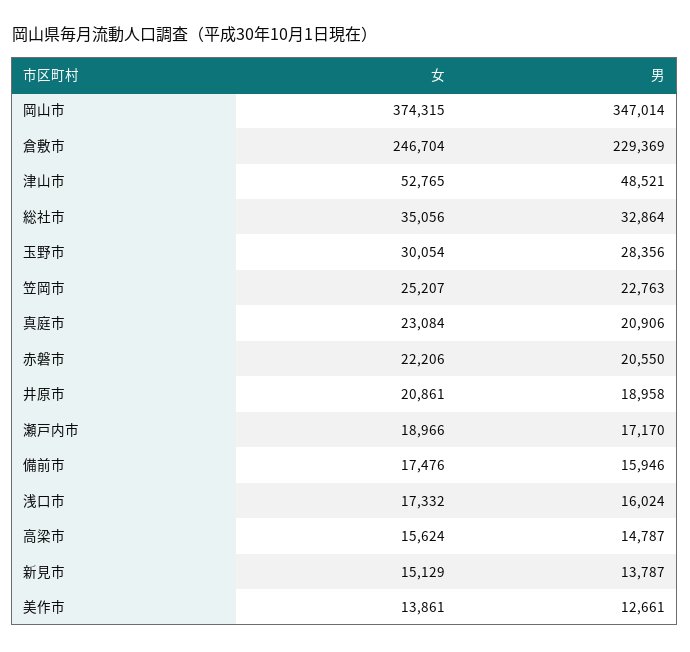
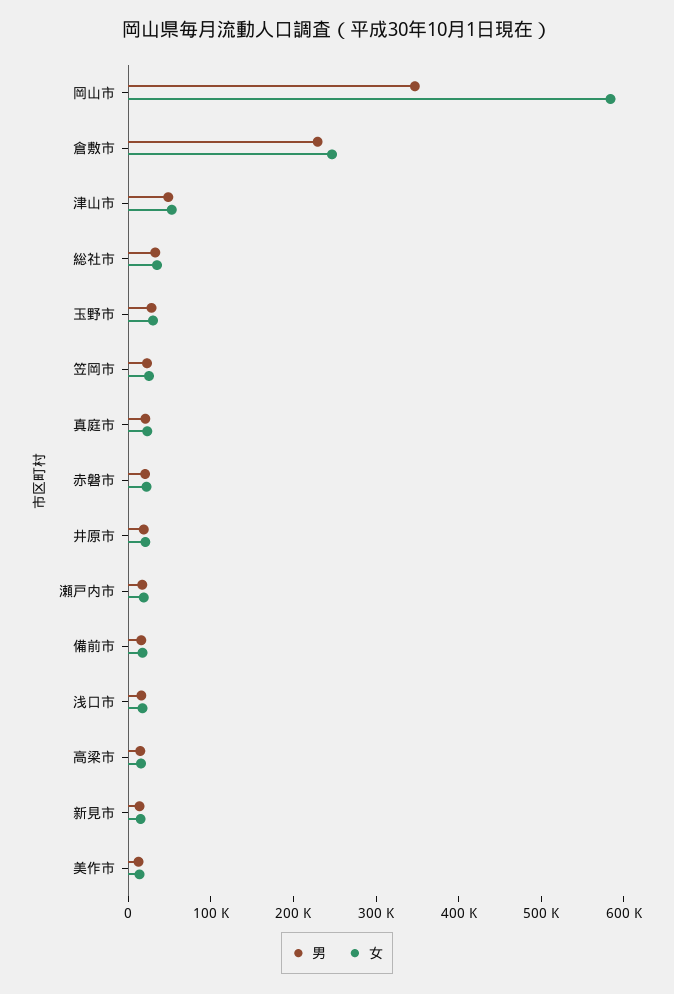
女, 岡山市: 374315 -> 580000

